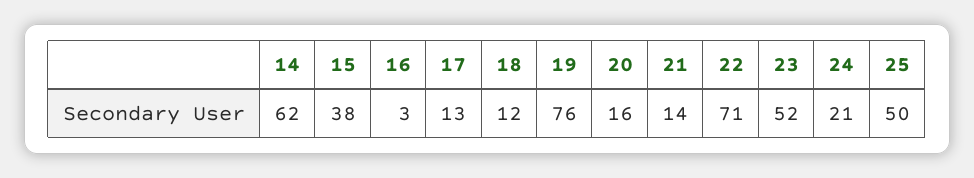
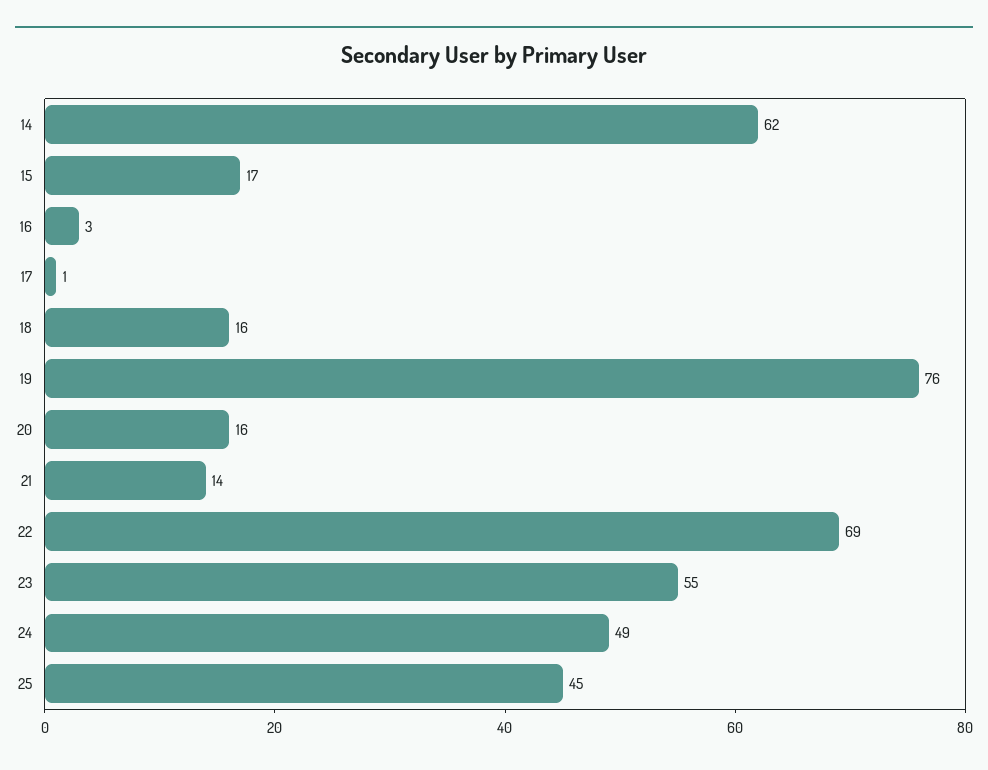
15: 38 -> 17
17: 13 -> 1
18: 12 -> 16
22: 71 -> 69
23: 52 -> 55
24: 21 -> 49
25: 50 -> 45

